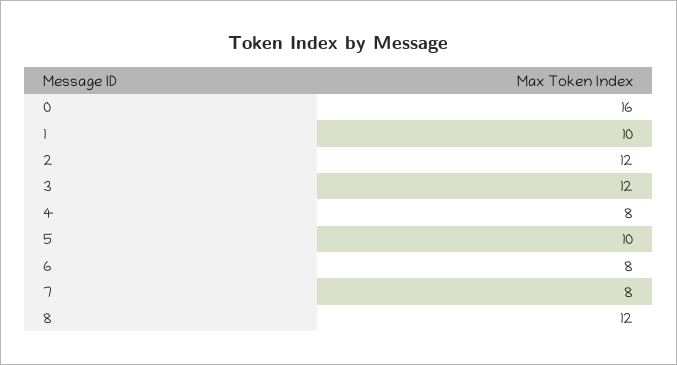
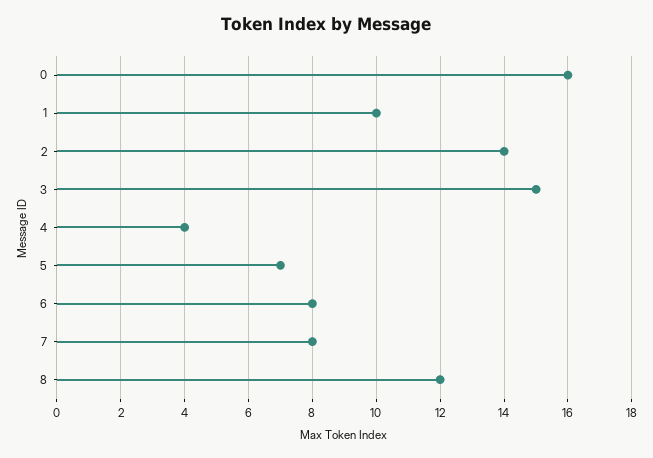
2: 12 -> 14
3: 12 -> 15
4: 8 -> 4
5: 10 -> 7

